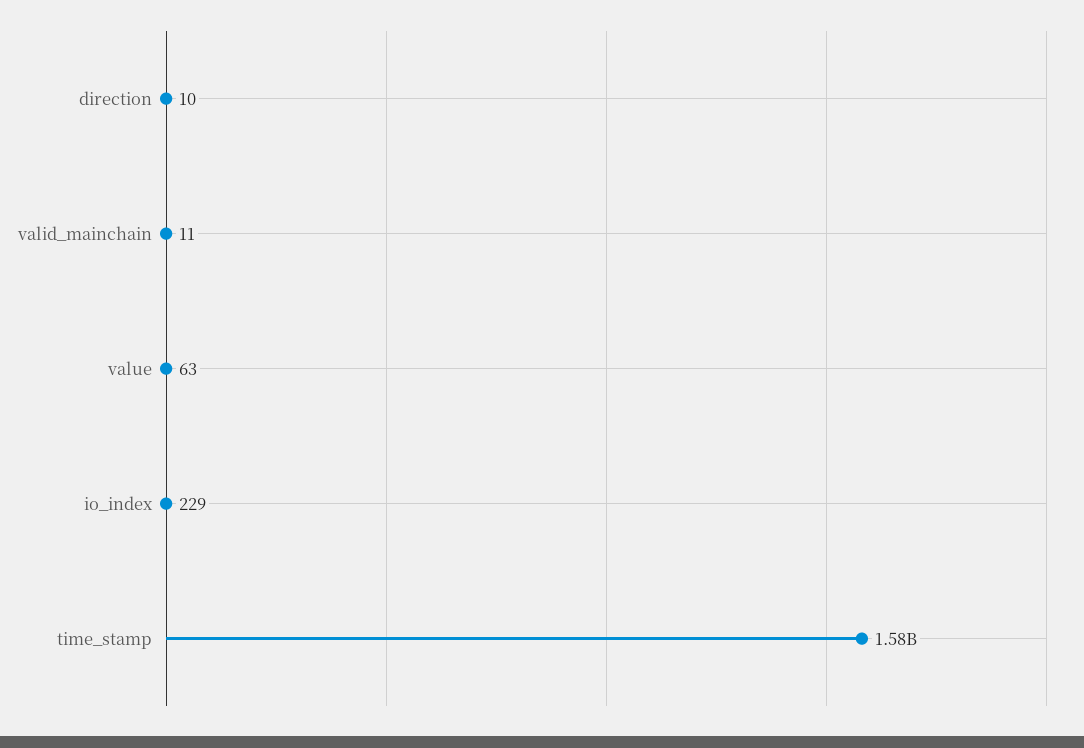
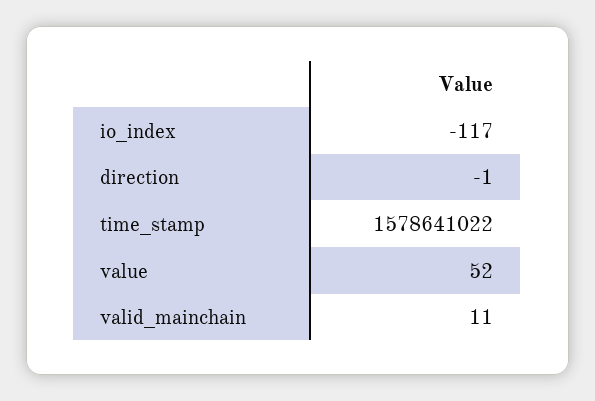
direction: 10 -> -1
value: 63 -> 52
io_index: 229 -> -117

